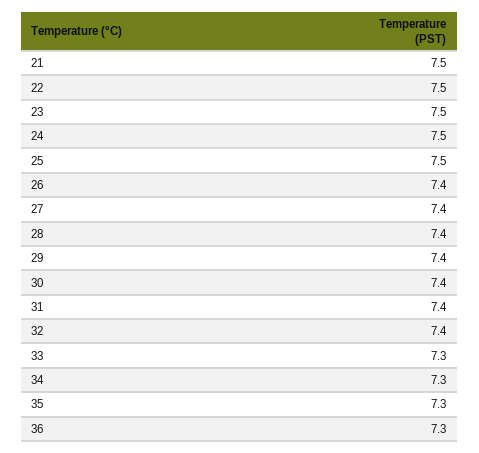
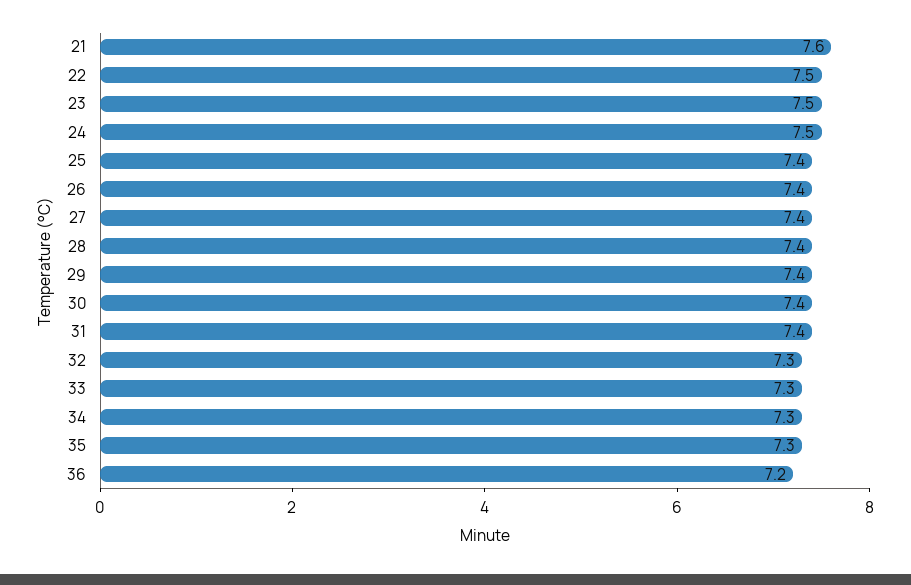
21: 7.5 -> 7.6
25: 7.5 -> 7.4
32: 7.4 -> 7.3
36: 7.3 -> 7.2

